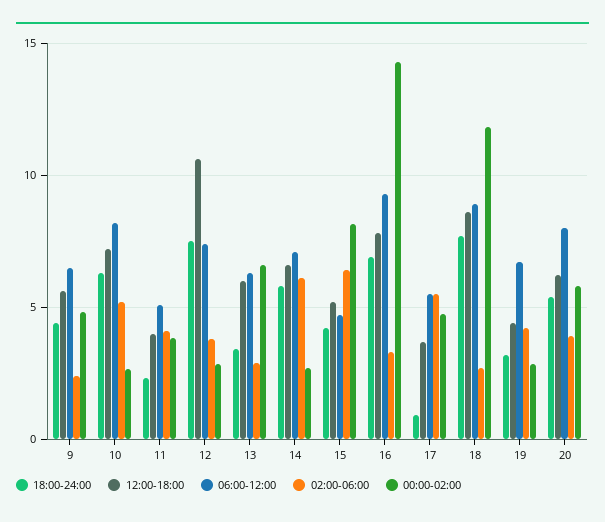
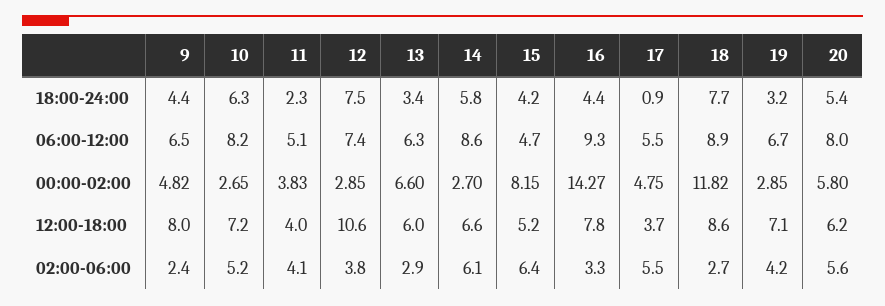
12:00-18:00, 9: 5.5 -> 8
06:00-12:00, 14: 7 -> 8.6
18:00-24:00, 16: 7 -> 4.4
12:00-18:00, 19: 4.5 -> 7.1
02:00-06:00, 20: 4 -> 5.6

